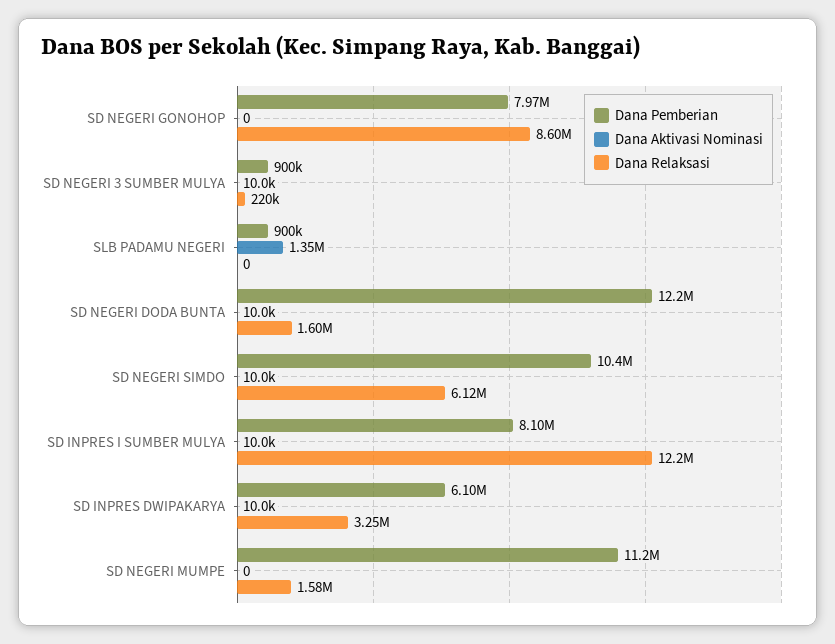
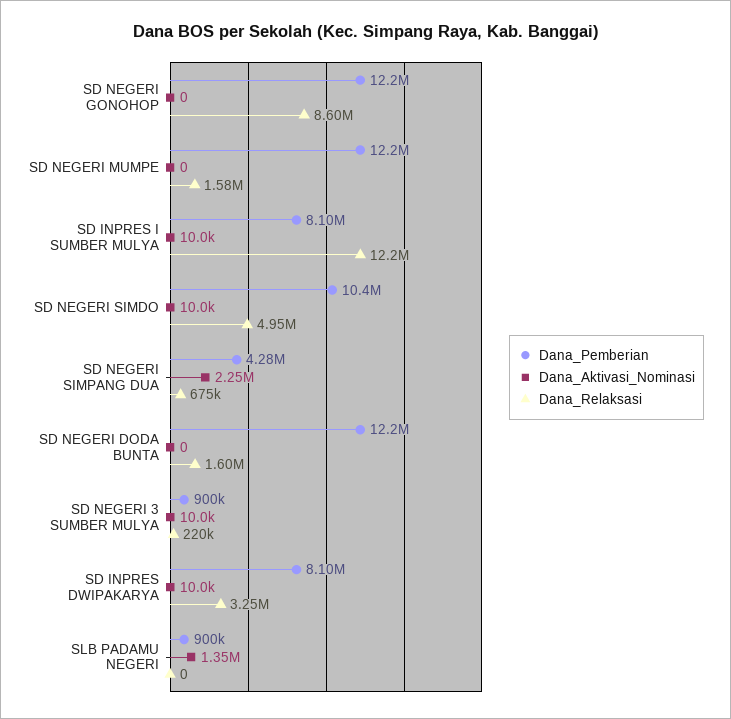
Dana Pemberian, SD NEGERI GONOHOP: 7970000 -> 12200000
Dana Aktivasi Nominasi, SD NEGERI DODA BUNTA: 10000 -> 0
Dana Relaksasi, SD NEGERI SIMDO: 6120000 -> 4950000
Dana Pemberian, SD INPRES DWIPAKARYA: 6100000 -> 8100000
Dana Pemberian, SD NEGERI MUMPE: 11200000 -> 12200000
Dana Pemberian, SD NEGERI SIMPANG DUA: none -> 4280000
Dana Aktivasi Nominasi, SD NEGERI SIMPANG DUA: none -> 2250000
Dana Relaksasi, SD NEGERI SIMPANG DUA: none -> 675000

